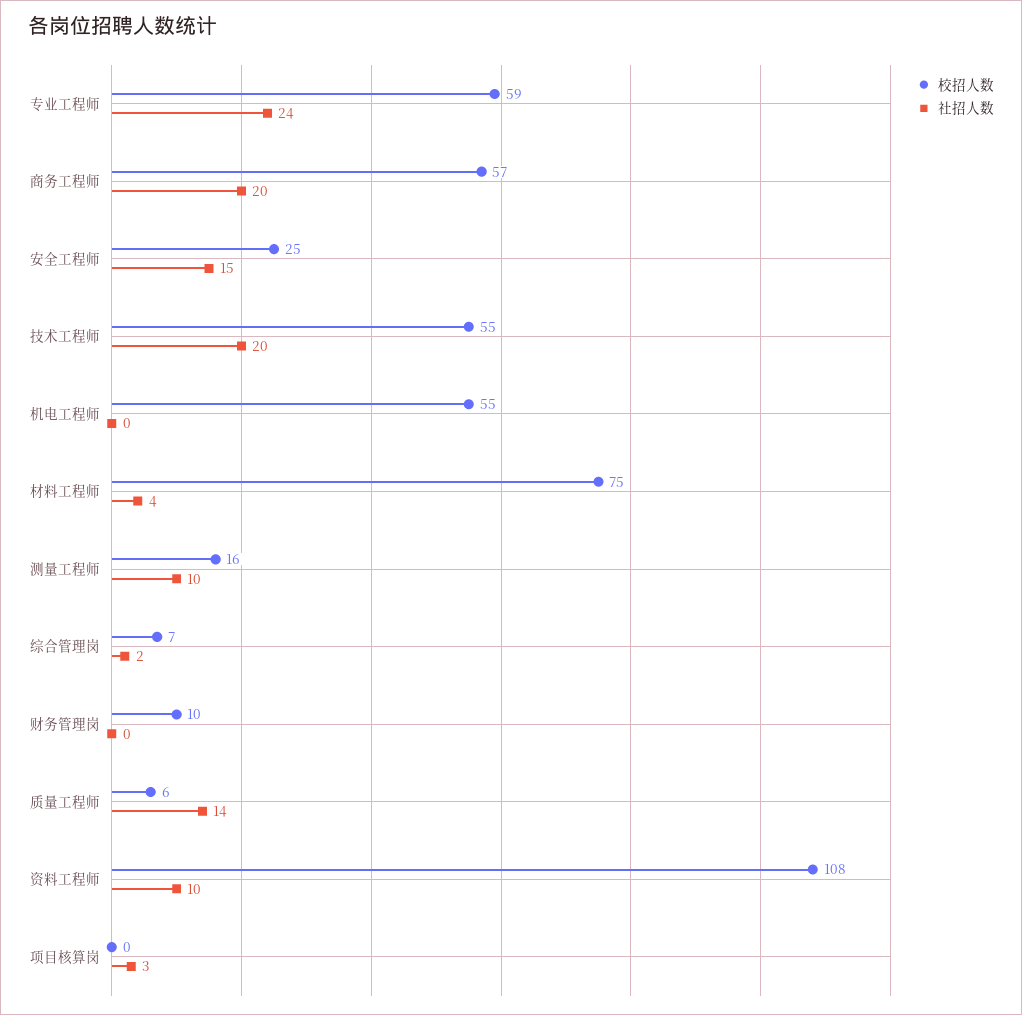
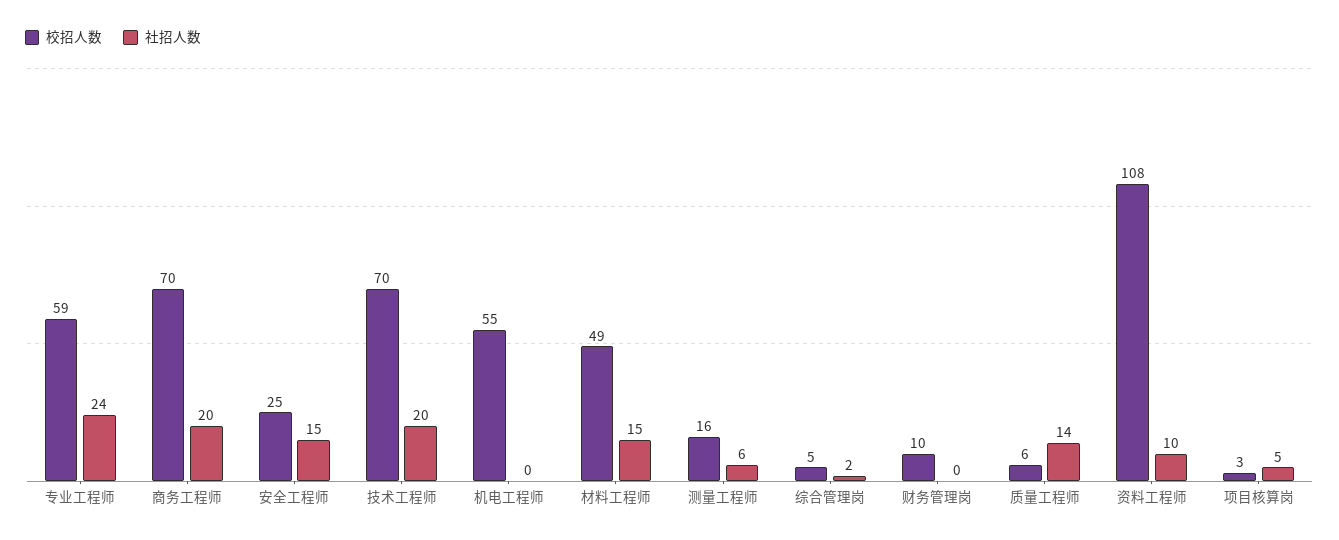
校招人数, 商务工程师: 57 -> 70
校招人数, 技术工程师: 55 -> 70
校招人数, 材料工程师: 75 -> 49
社招人数, 材料工程师: 4 -> 15
社招人数, 测量工程师: 10 -> 6
校招人数, 综合管理岗: 7 -> 5
校招人数, 项目核算岗: 0 -> 3
社招人数, 项目核算岗: 3 -> 5

